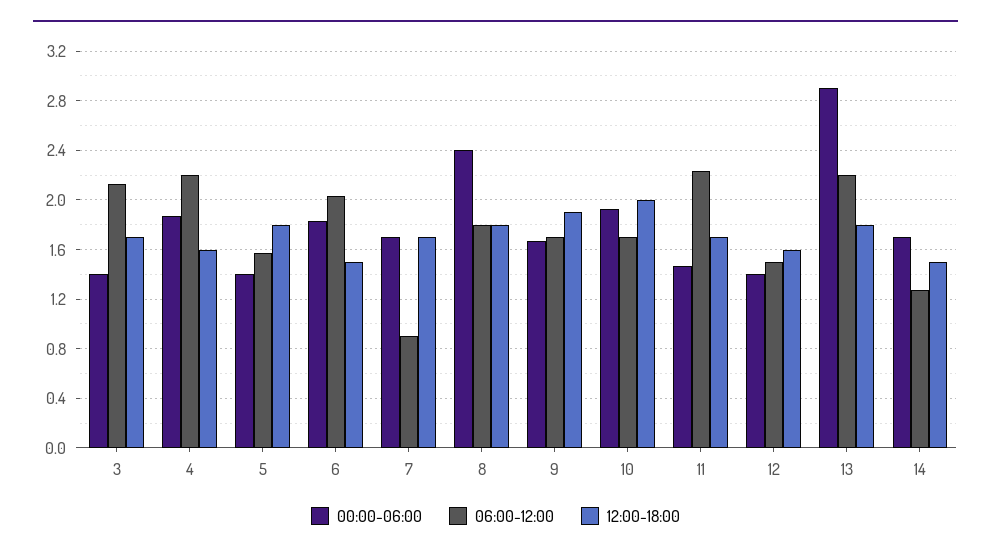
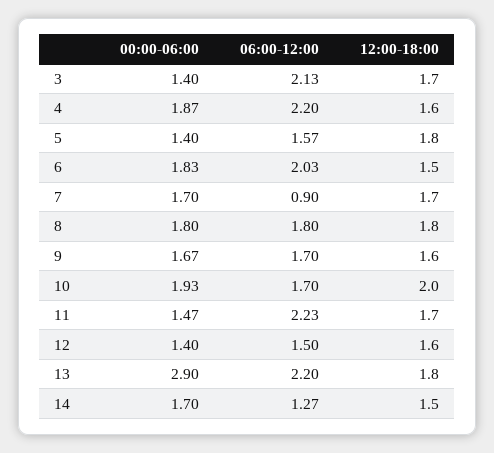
00:00-06:00, 8: 2.4 -> 1.8
12:00-18:00, 9: 1.9 -> 1.6

